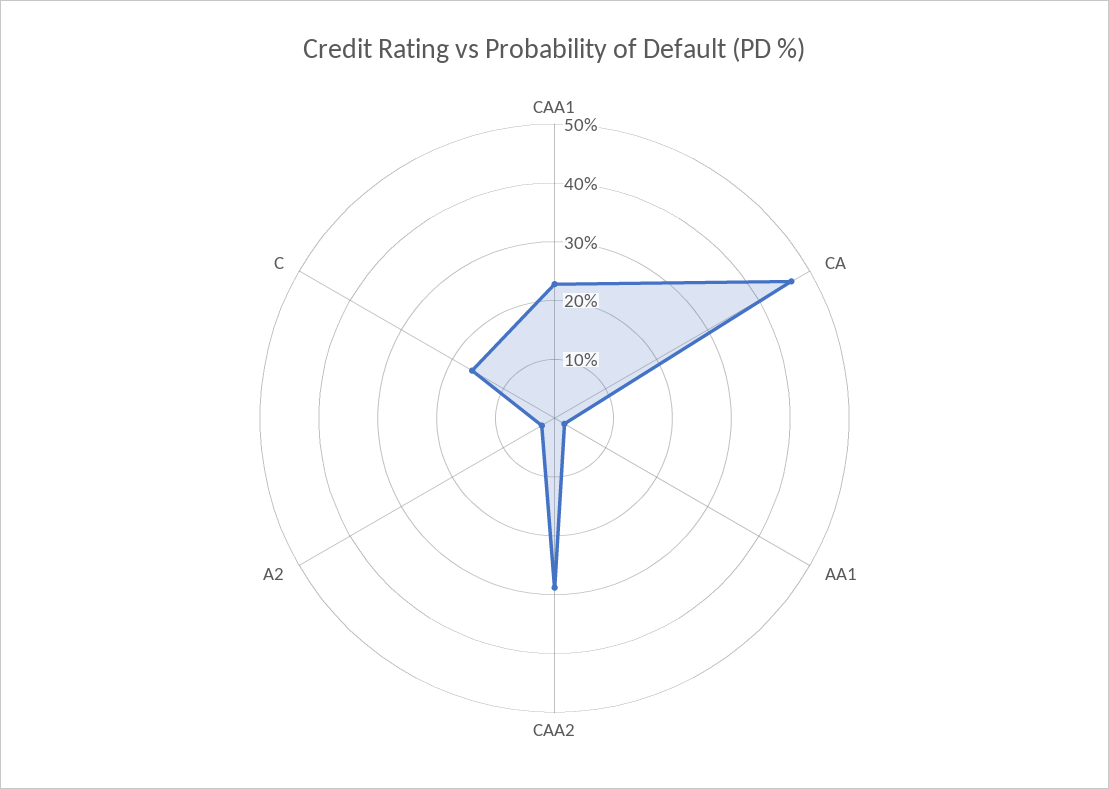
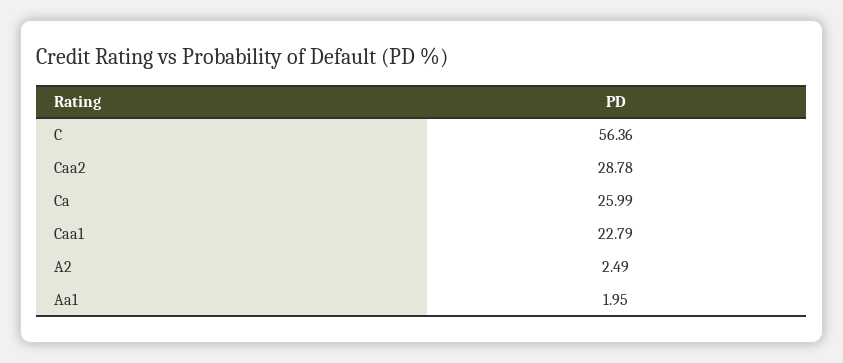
CA: 46 -> 25.99
C: 16 -> 56.36

